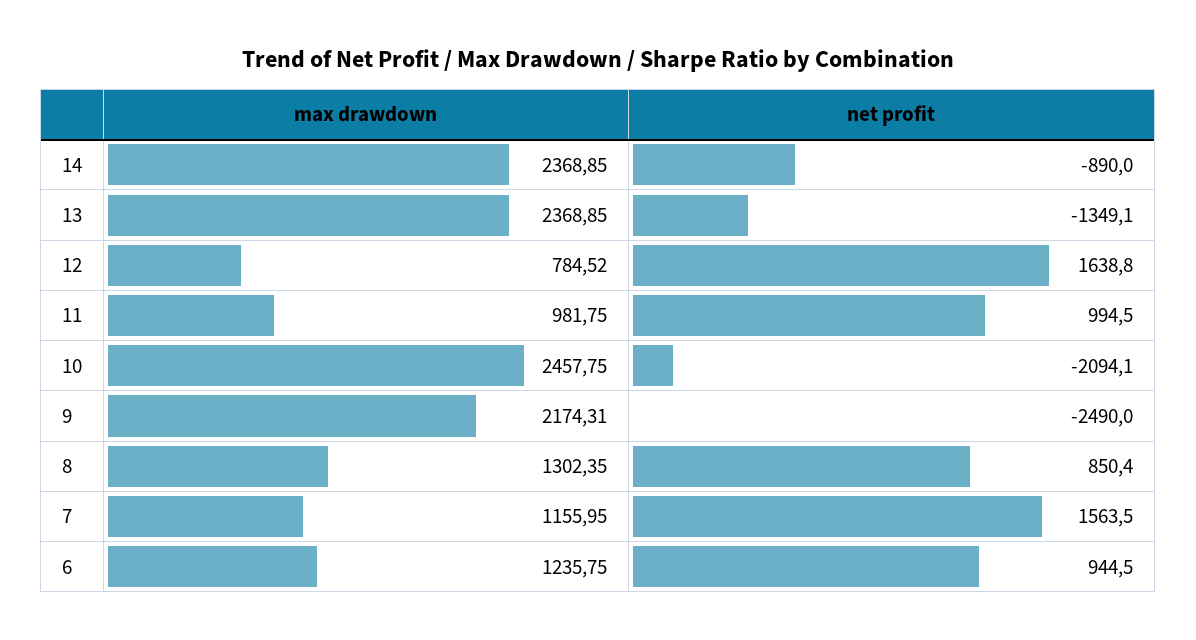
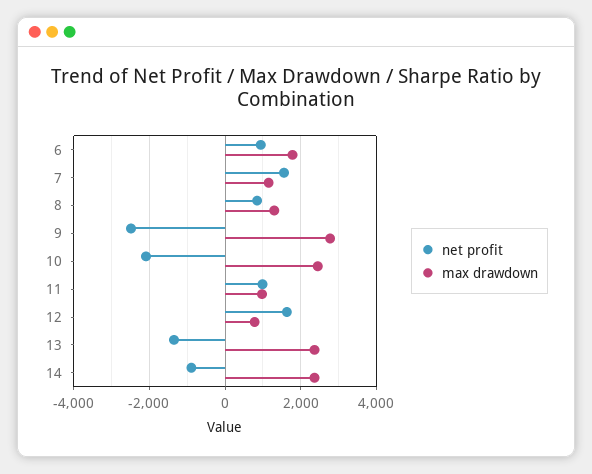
max drawdown, 9: 2174.31 -> 2800
max drawdown, 6: 1235.75 -> 1800

